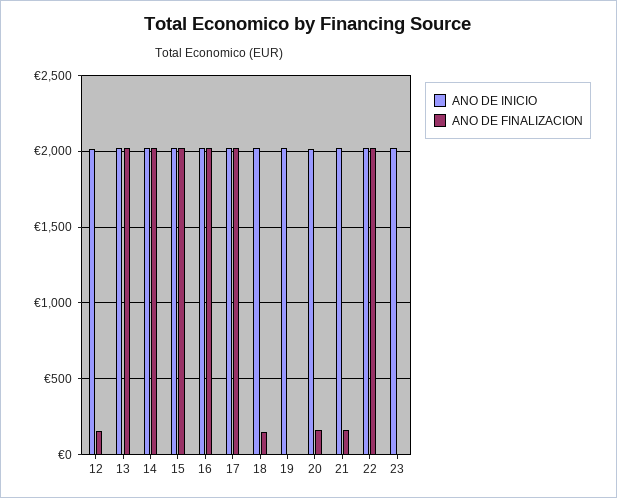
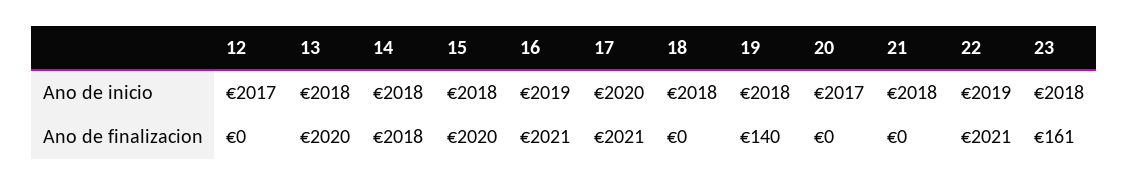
ANO DE FINALIZACION, 12: 150 -> 0
ANO DE FINALIZACION, 18: 150 -> 0
ANO DE FINALIZACION, 19: 0 -> 140
ANO DE FINALIZACION, 20: 150 -> 0
ANO DE FINALIZACION, 21: 150 -> 0
ANO DE FINALIZACION, 23: 0 -> 161

